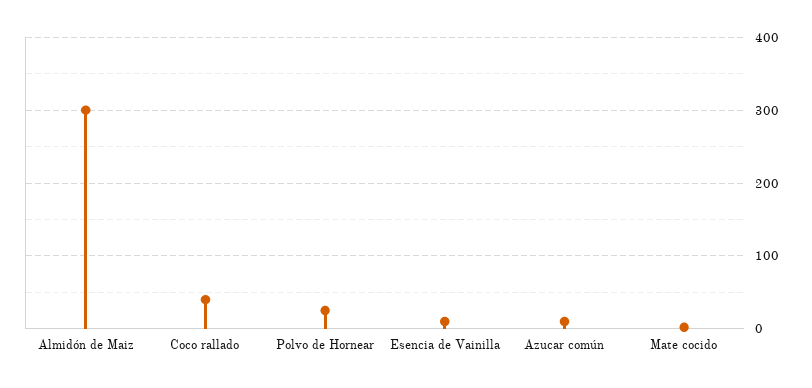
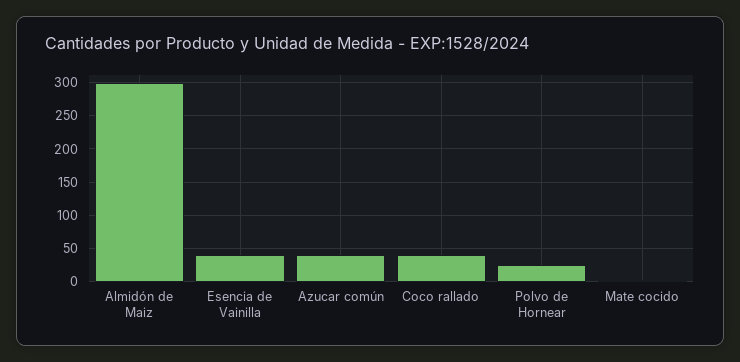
Esencia de Vainilla: 10 -> 40
Azucar común: 10 -> 40

